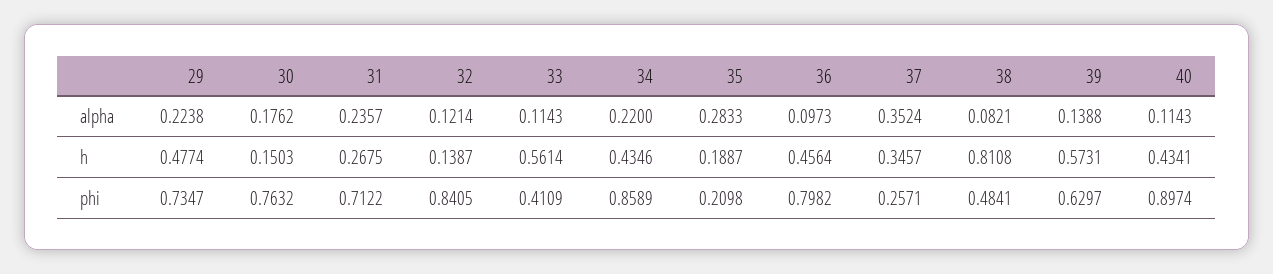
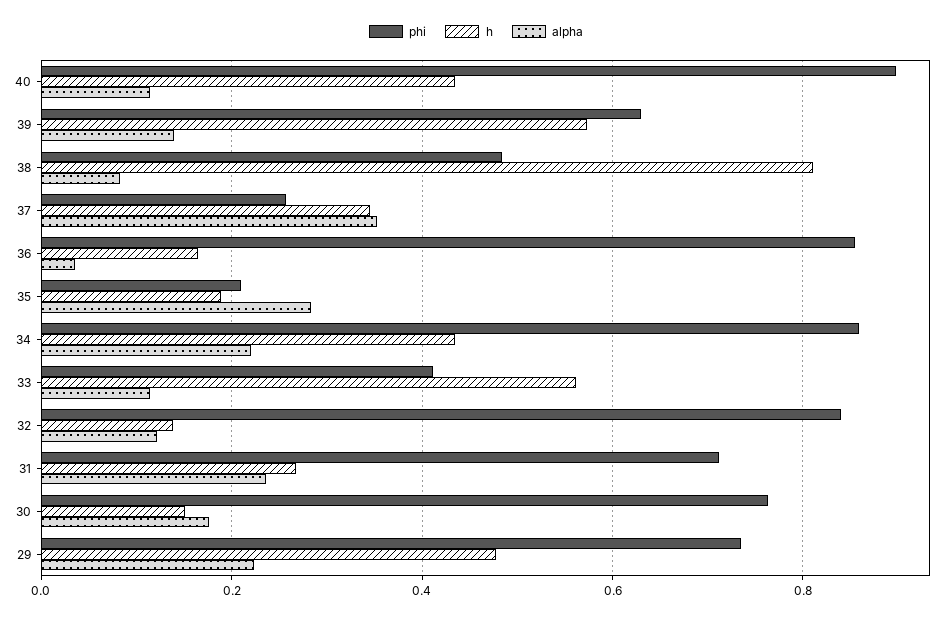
alpha, 36: 0.0973 -> 0.04
h, 36: 0.4564 -> 0.16
phi, 36: 0.7982 -> 0.86

